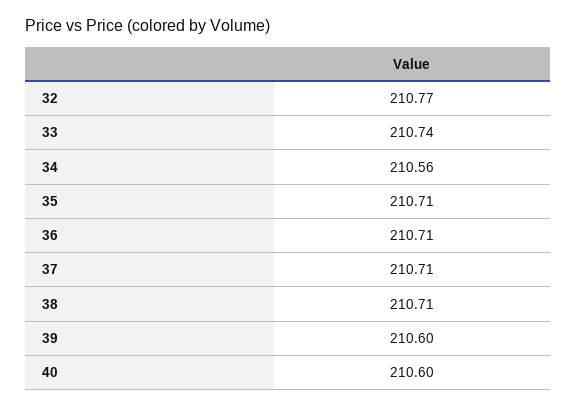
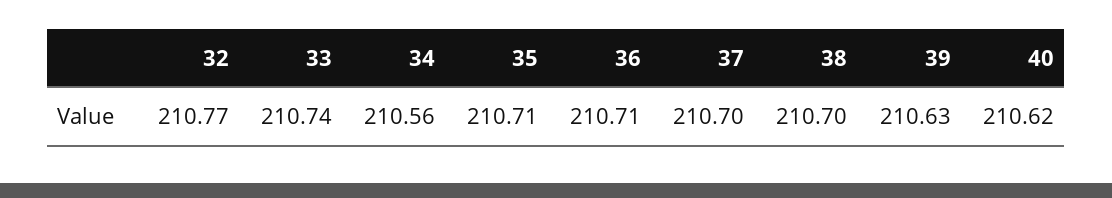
37: 210.71 -> 210.7
38: 210.71 -> 210.7
39: 210.6 -> 210.63
40: 210.6 -> 210.62

